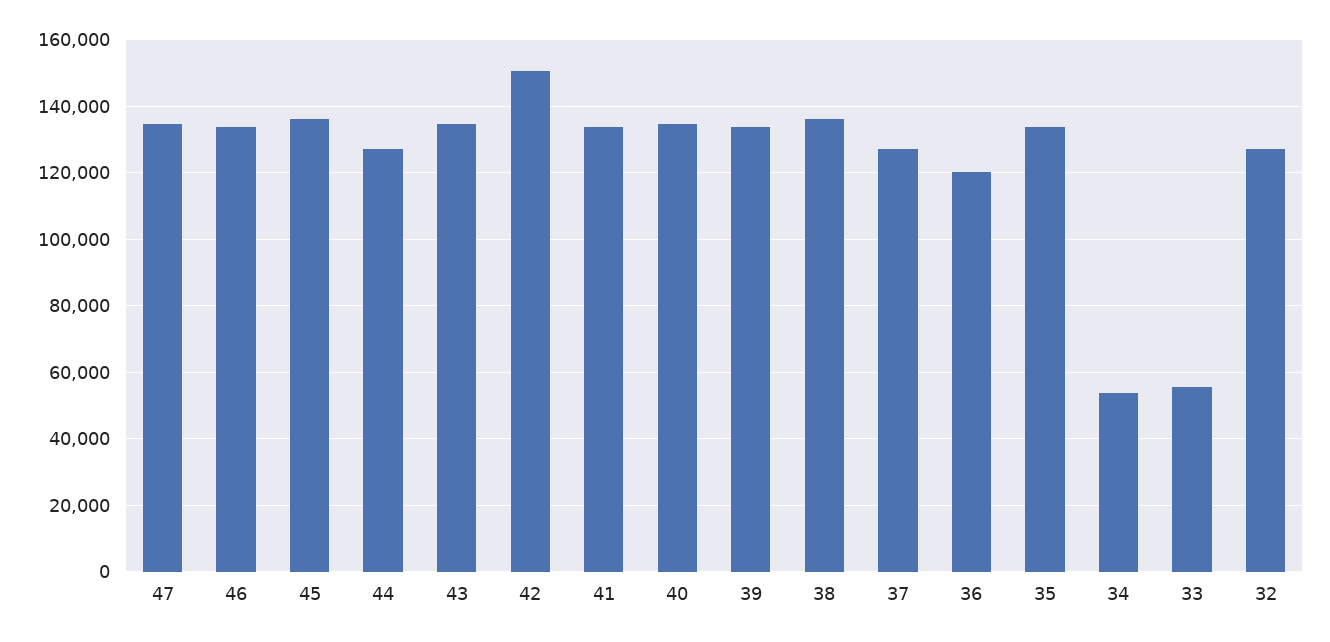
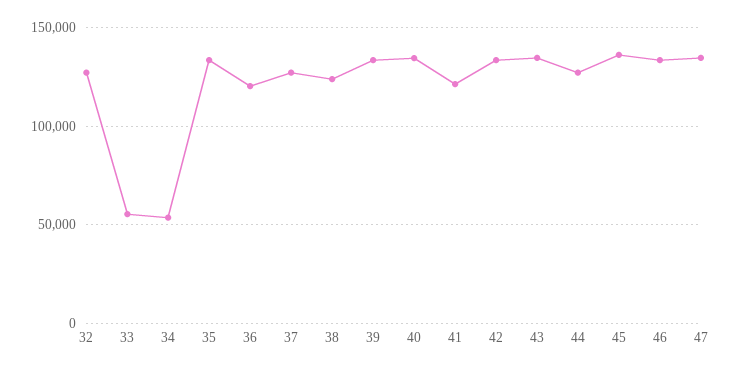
42: 150000 -> 135000
41: 134000 -> 120000
38: 136000 -> 125000

